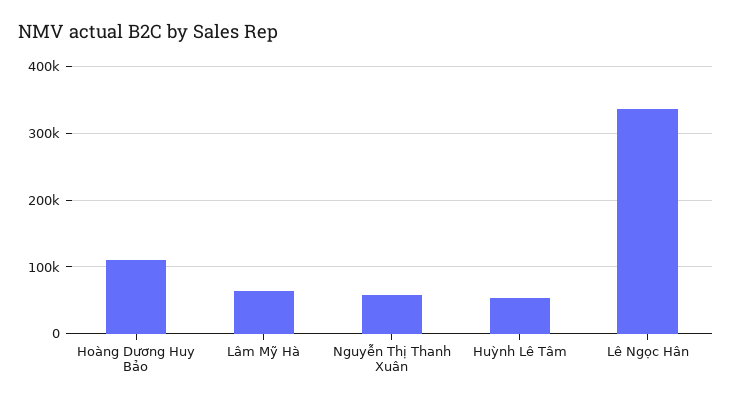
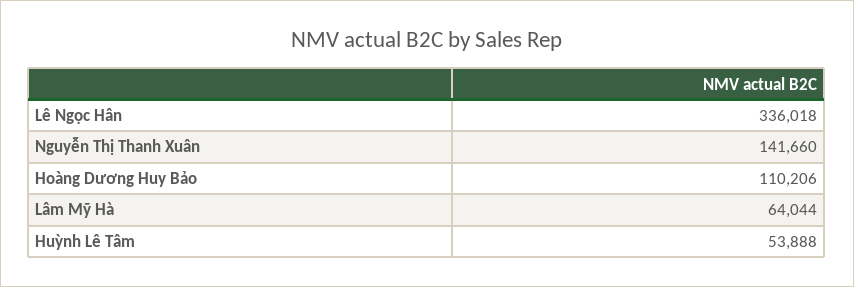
Nguyễn Thị Thanh Xuân: 60000 -> 141660

